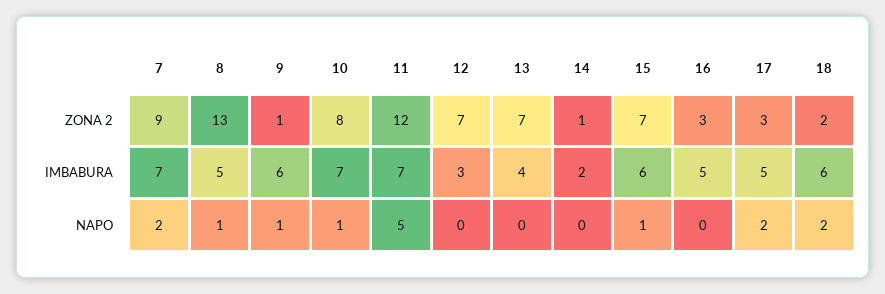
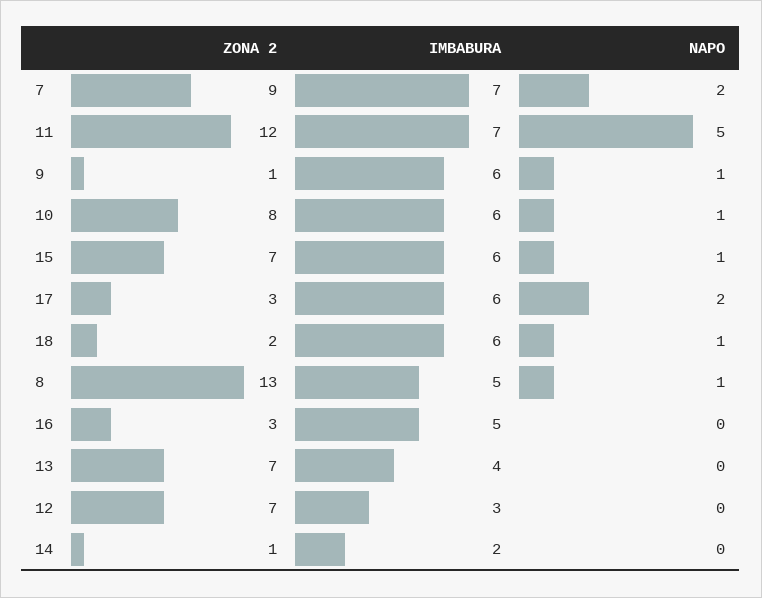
10, IMBABURA: 7 -> 6
17, IMBABURA: 5 -> 6
18, NAPO: 2 -> 1

